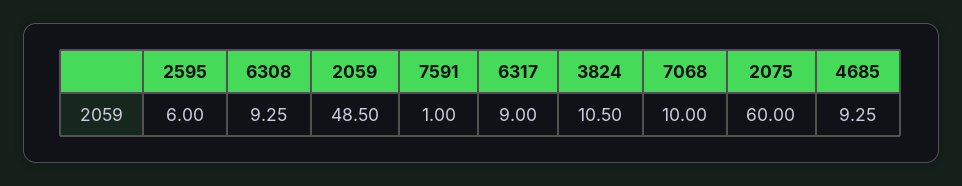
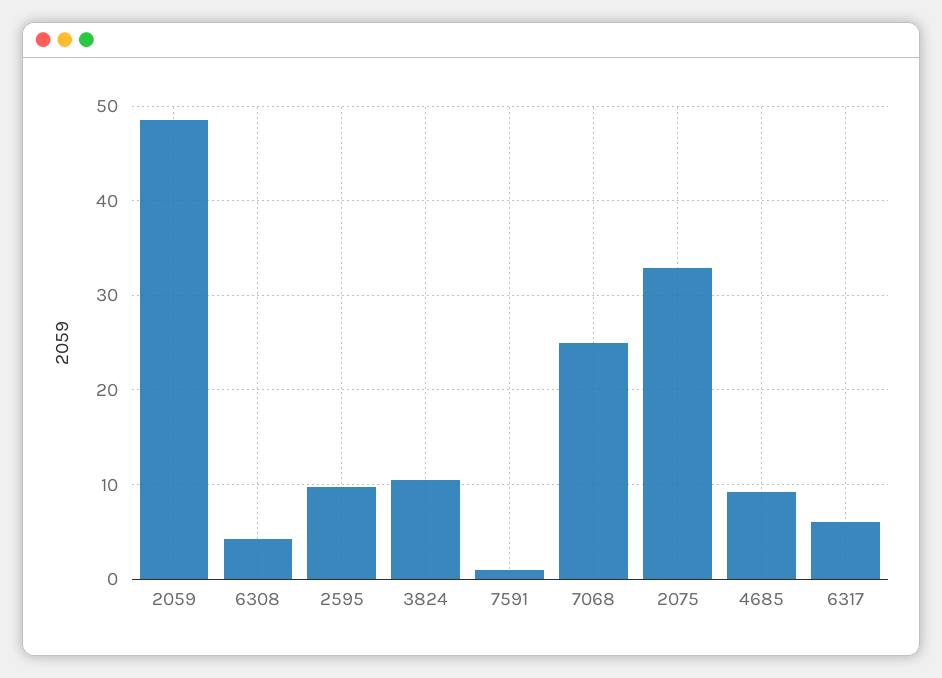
2595: 6 -> 10
6308: 9.25 -> 4
6317: 9 -> 6
7068: 10 -> 25
2075: 60 -> 33

